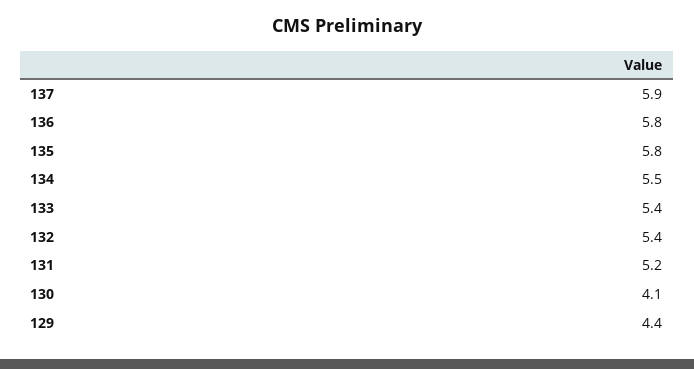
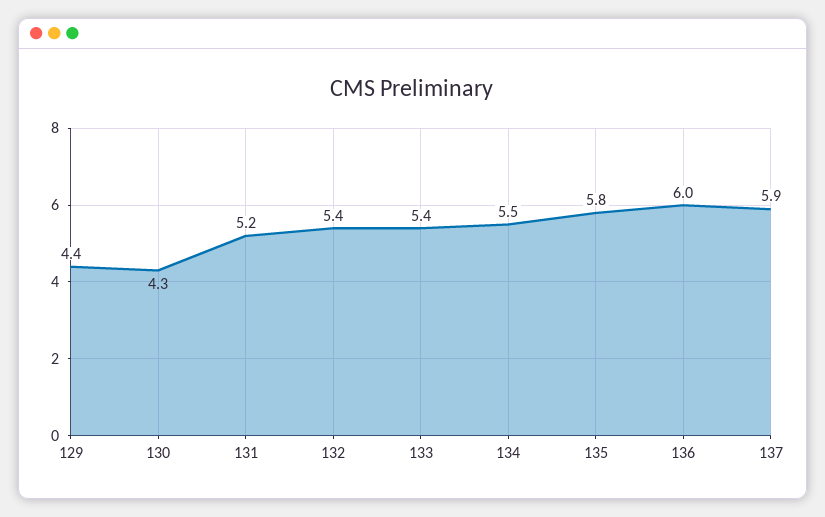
136: 5.8 -> 6
130: 4.1 -> 4.3

